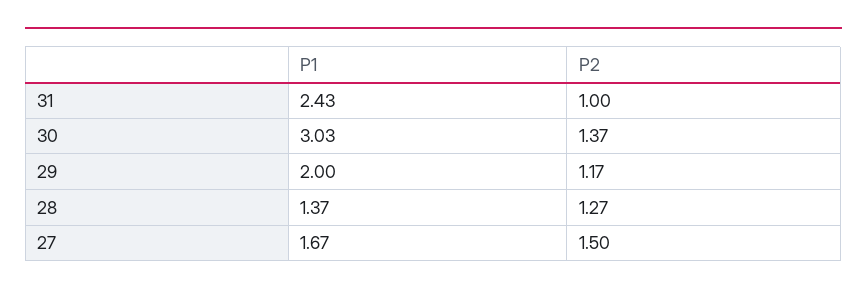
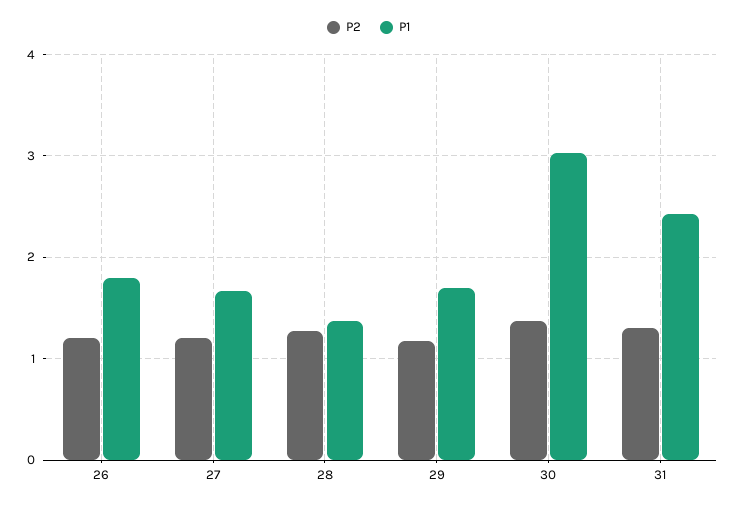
P2, 31: 1 -> 1.3
P1, 29: 2 -> 1.7
P2, 27: 1.5 -> 1.2
P2, 26: none -> 1.2
P1, 26: none -> 1.8

